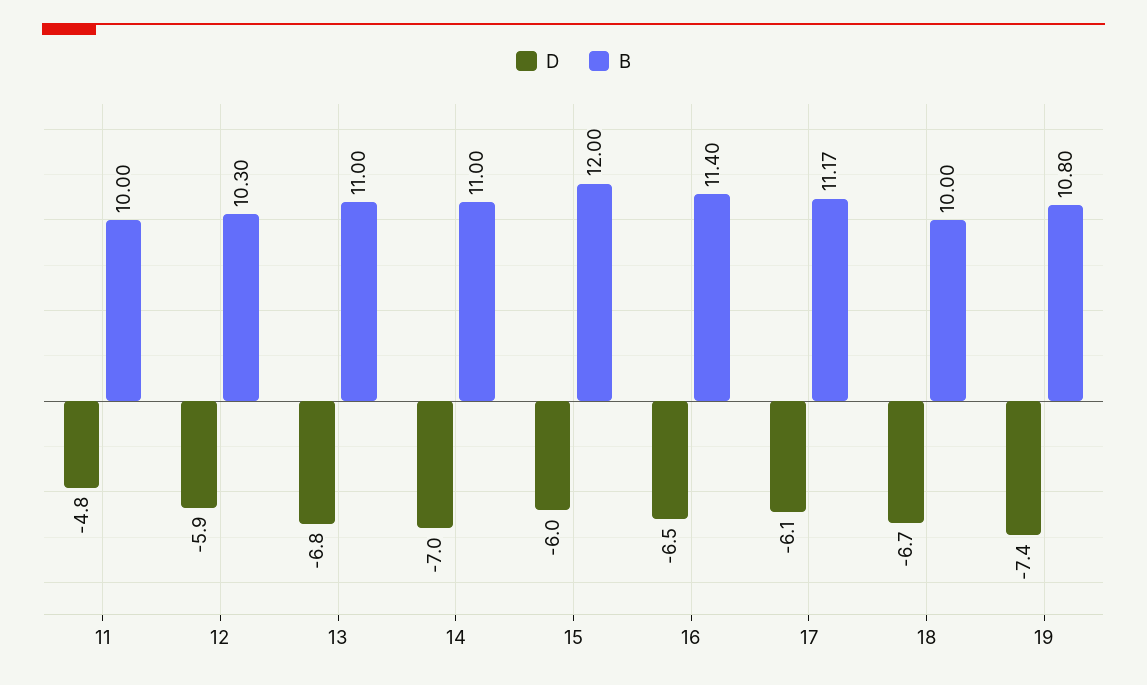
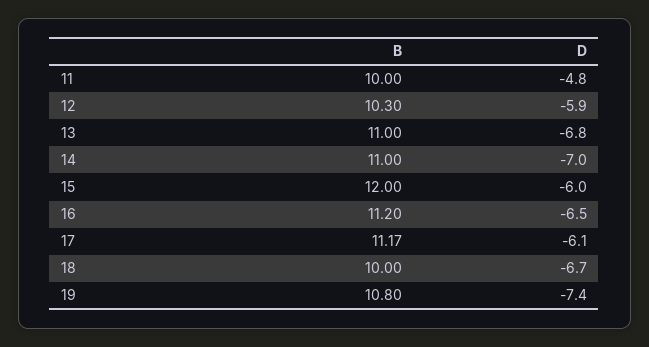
B, 16: 11.4 -> 11.2

